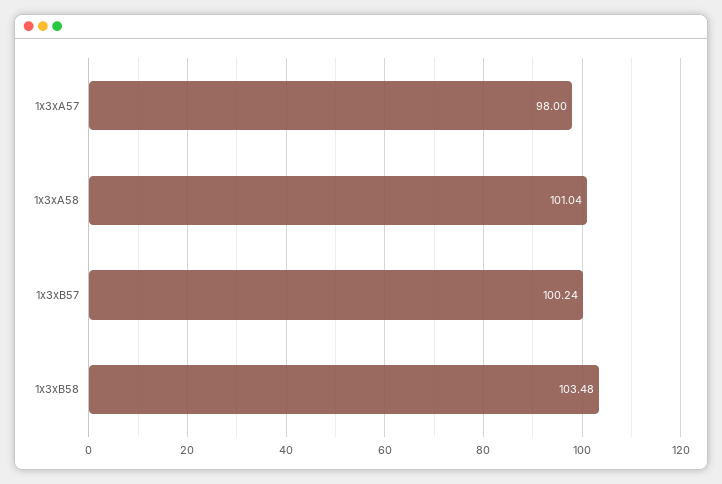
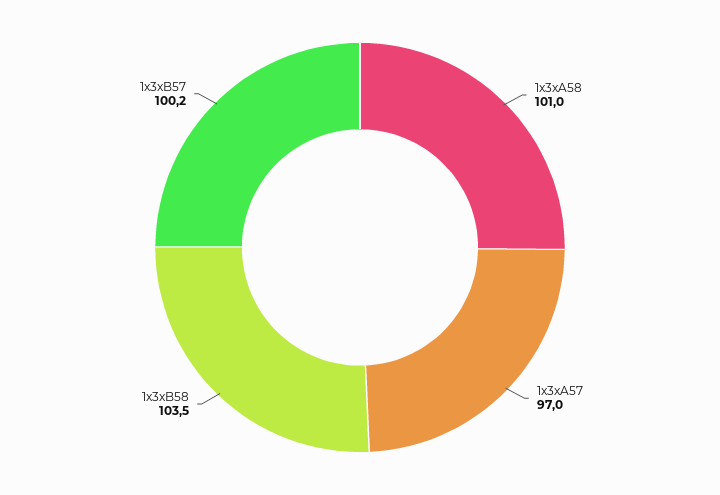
1x3xA57: 98 -> 97

